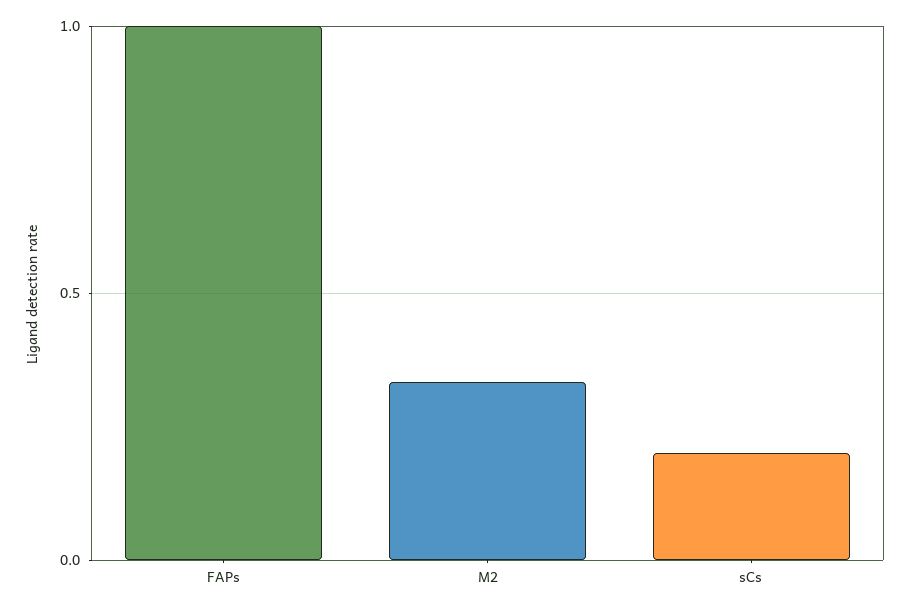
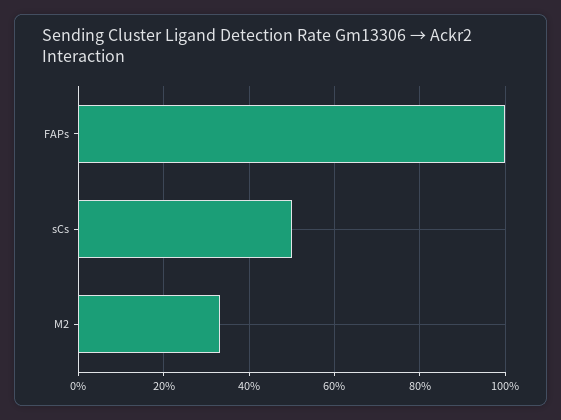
sCs: 0.2 -> 0.5

